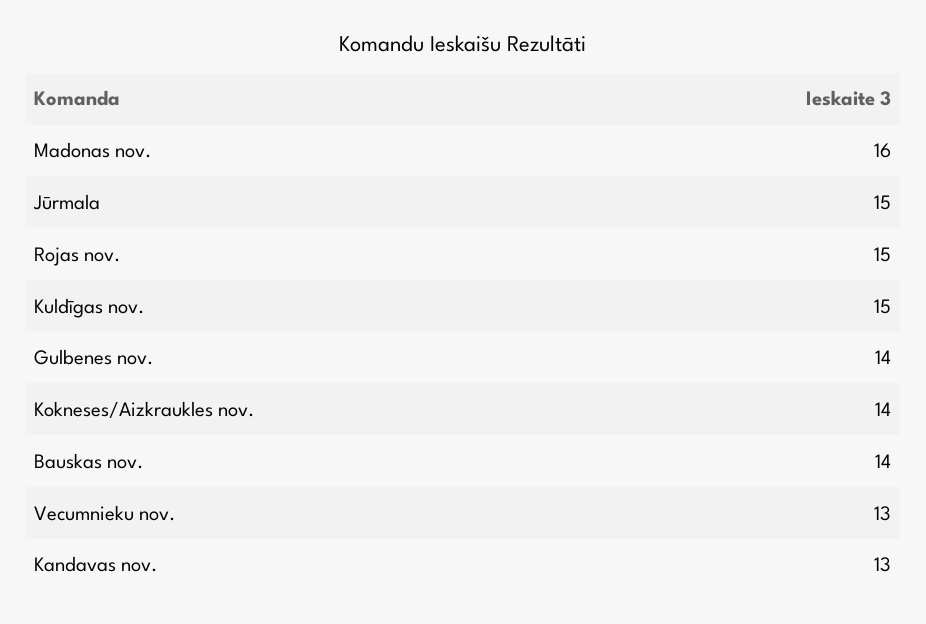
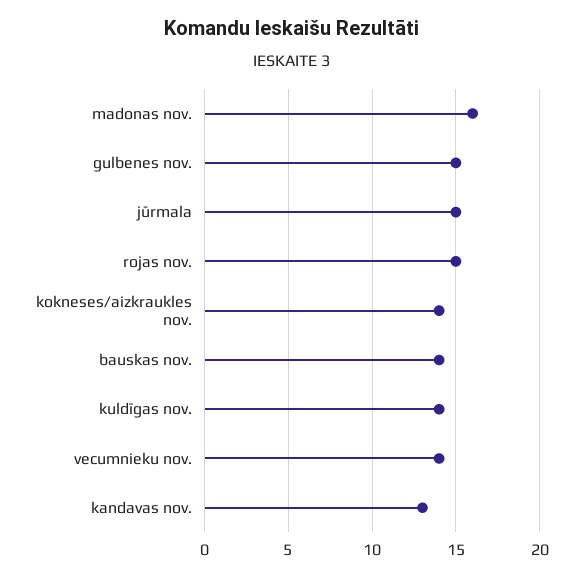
Kuldīgas nov.: 15 -> 14
Gulbenes nov.: 14 -> 15
Vecumnieku nov.: 13 -> 14

